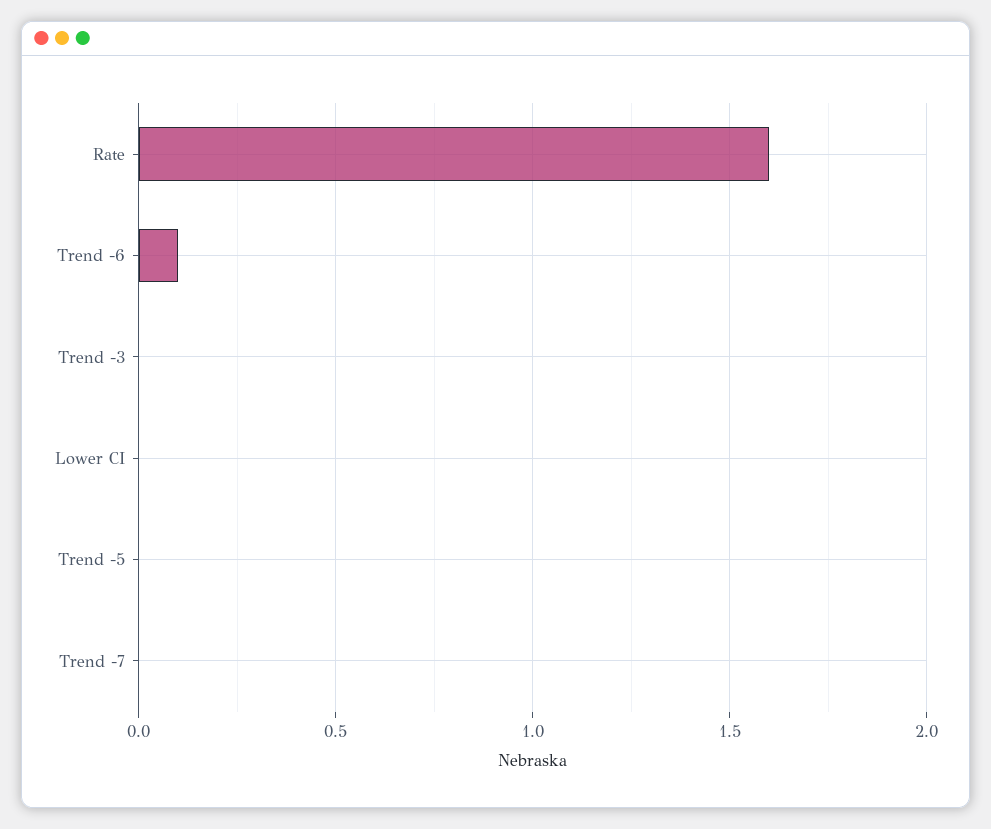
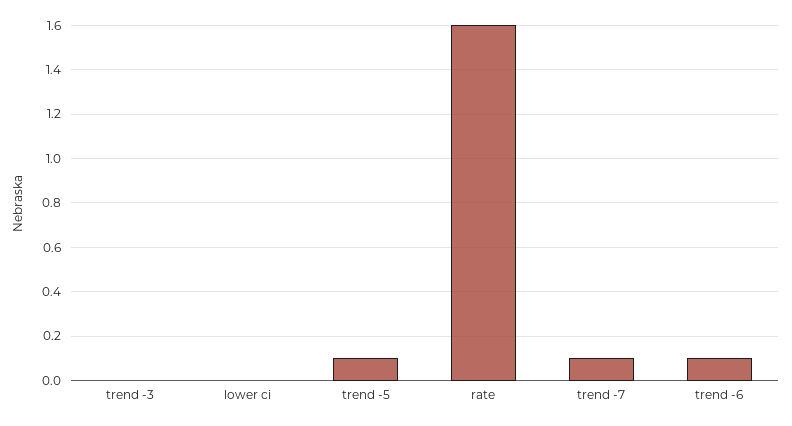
Trend -5: 0 -> 0.1
Trend -7: 0 -> 0.1

